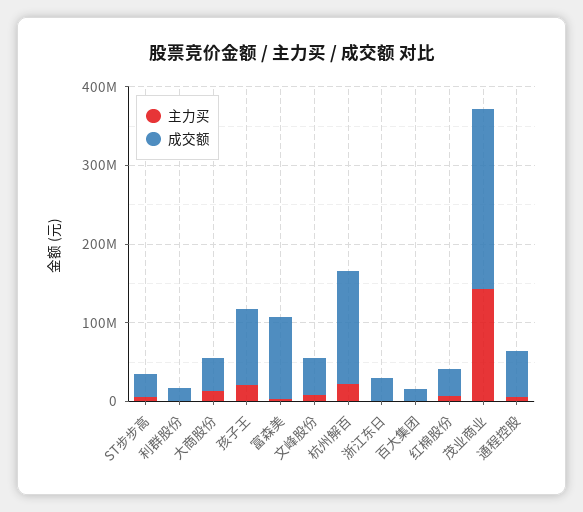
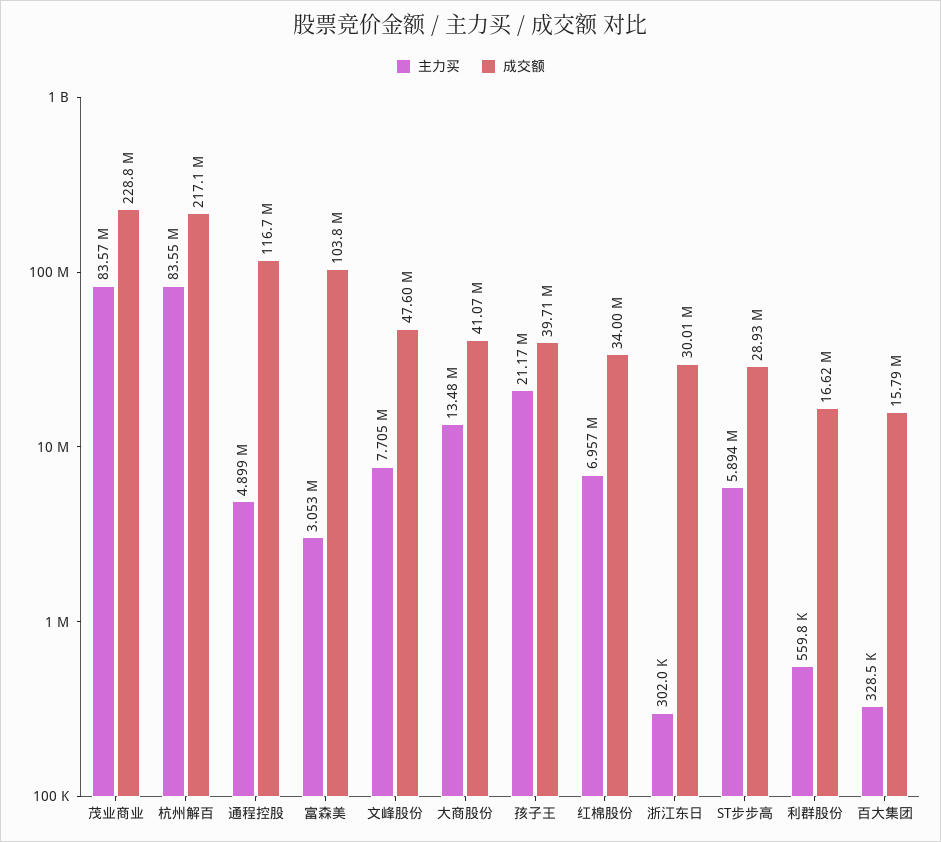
成交额, 孩子王: 100000000 -> 39710000
主力买, 杭州解百: 20000000 -> 83550000
成交额, 杭州解百: 140000000 -> 217100000
主力买, 茂业商业: 140000000 -> 83570000
成交额, 通程控股: 60000000 -> 116700000

